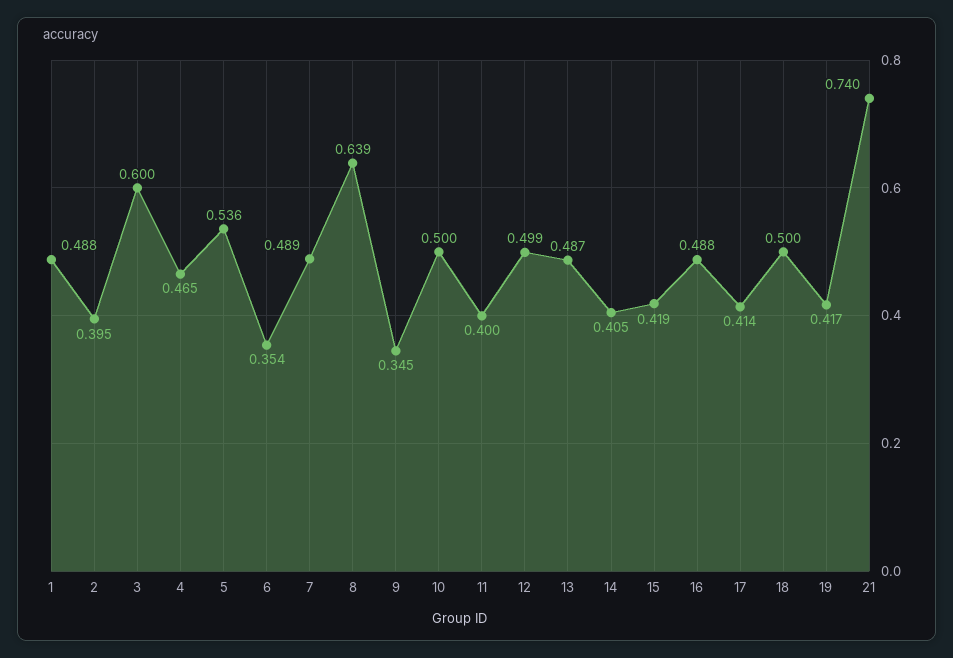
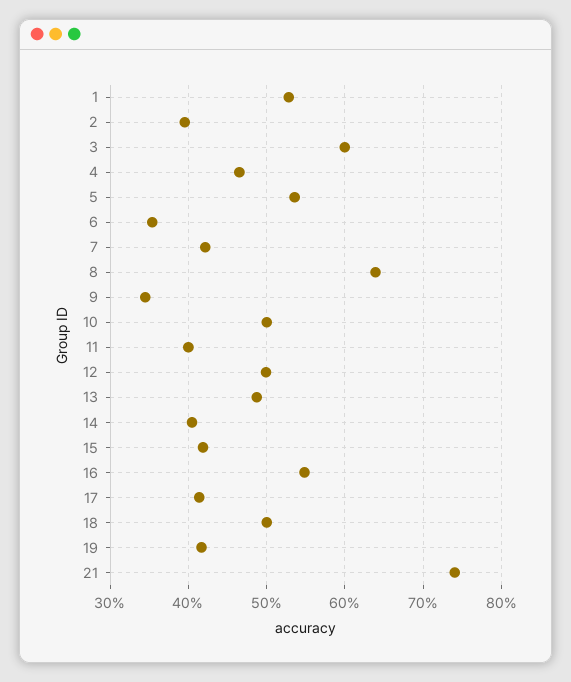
1: 0.488 -> 0.53
7: 0.489 -> 0.42
16: 0.488 -> 0.55

